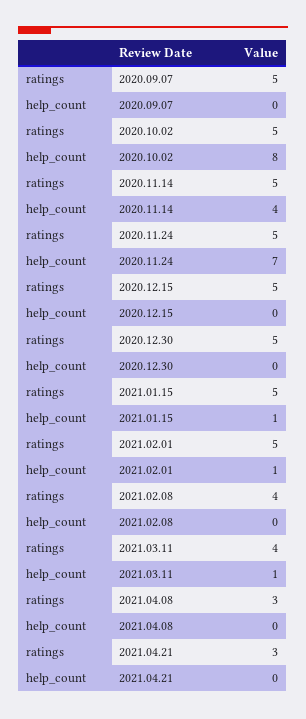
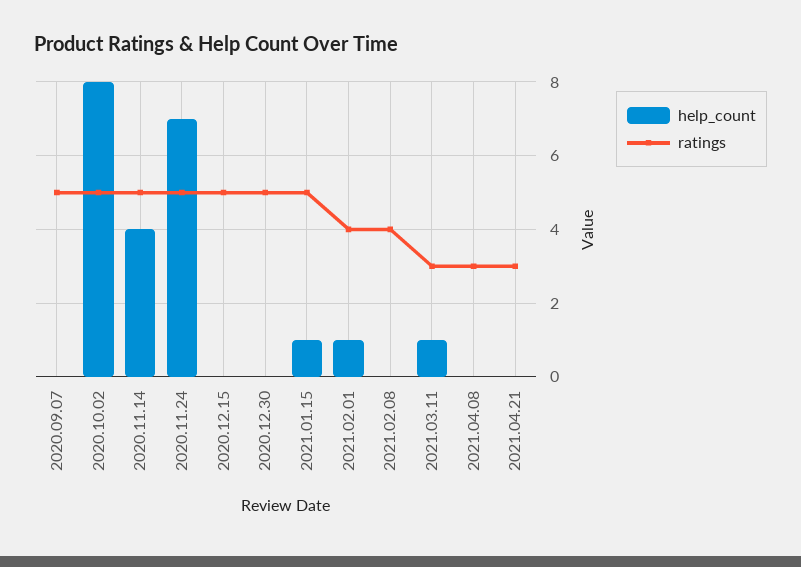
ratings, 2021.02.01: 5 -> 4
ratings, 2021.03.11: 4 -> 3

